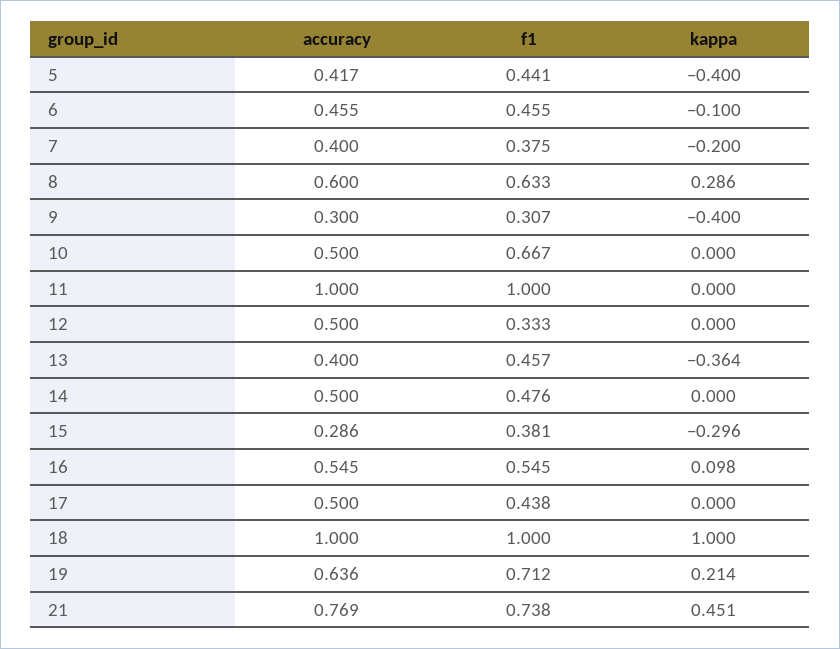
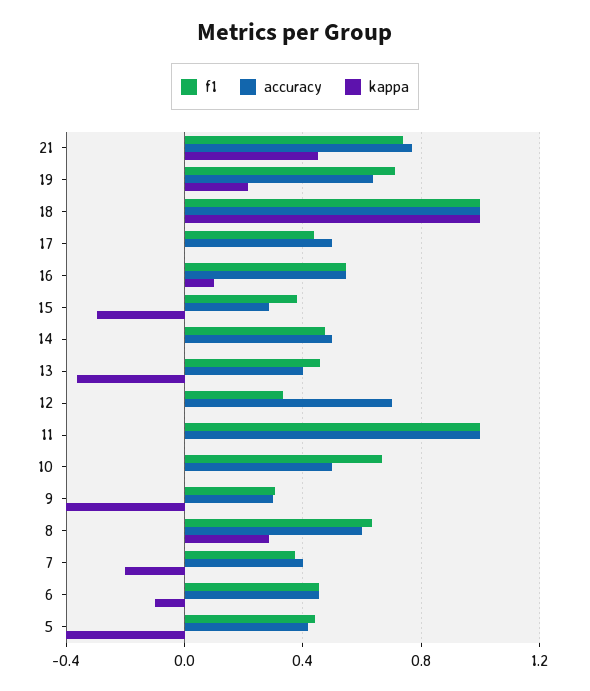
accuracy, 12: 0.5 -> 0.7

